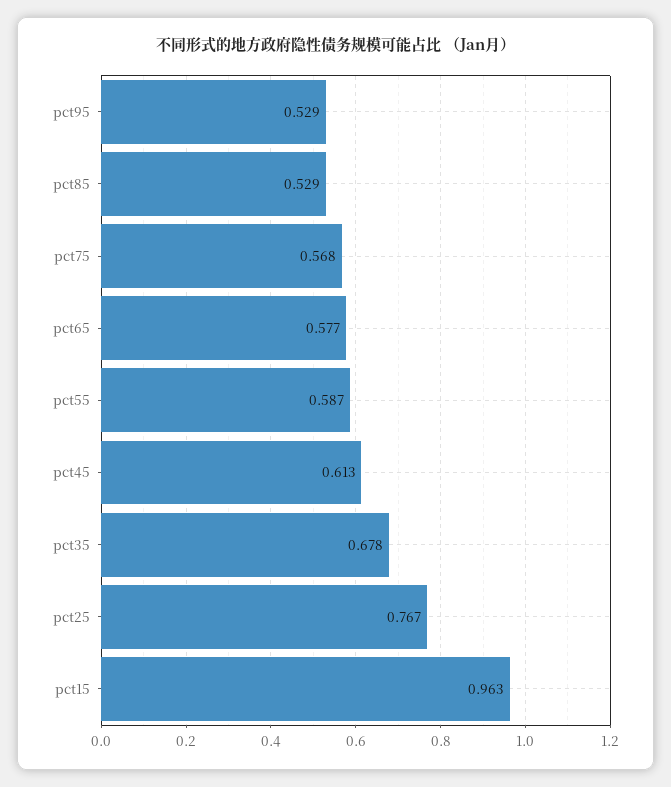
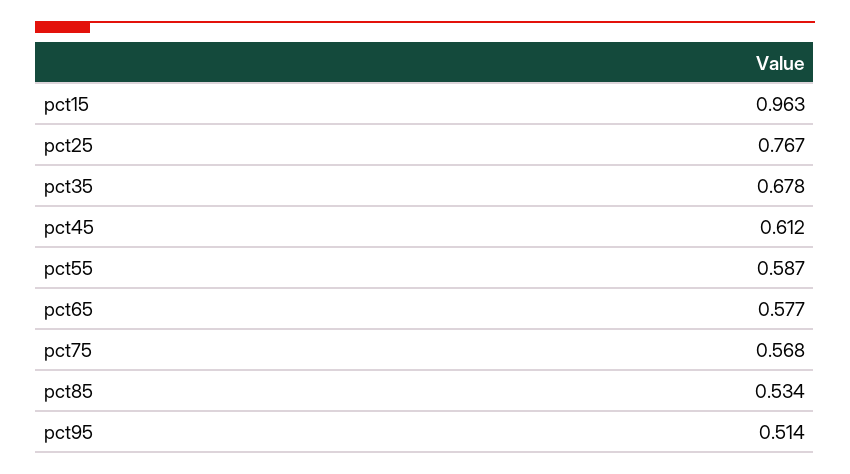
pct95: 0.529 -> 0.514
pct85: 0.529 -> 0.534
pct45: 0.613 -> 0.612

